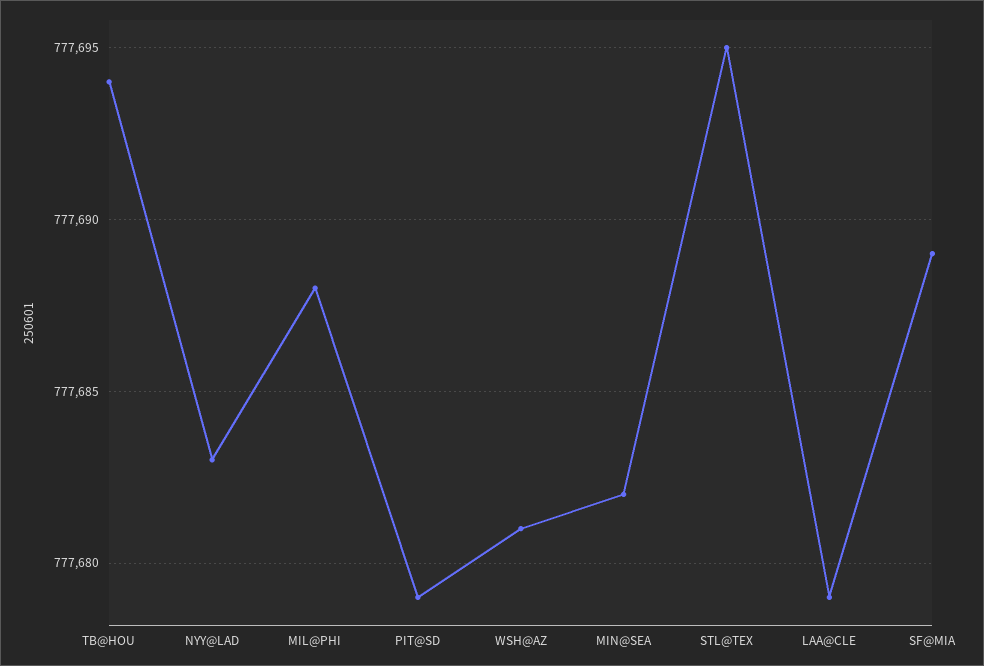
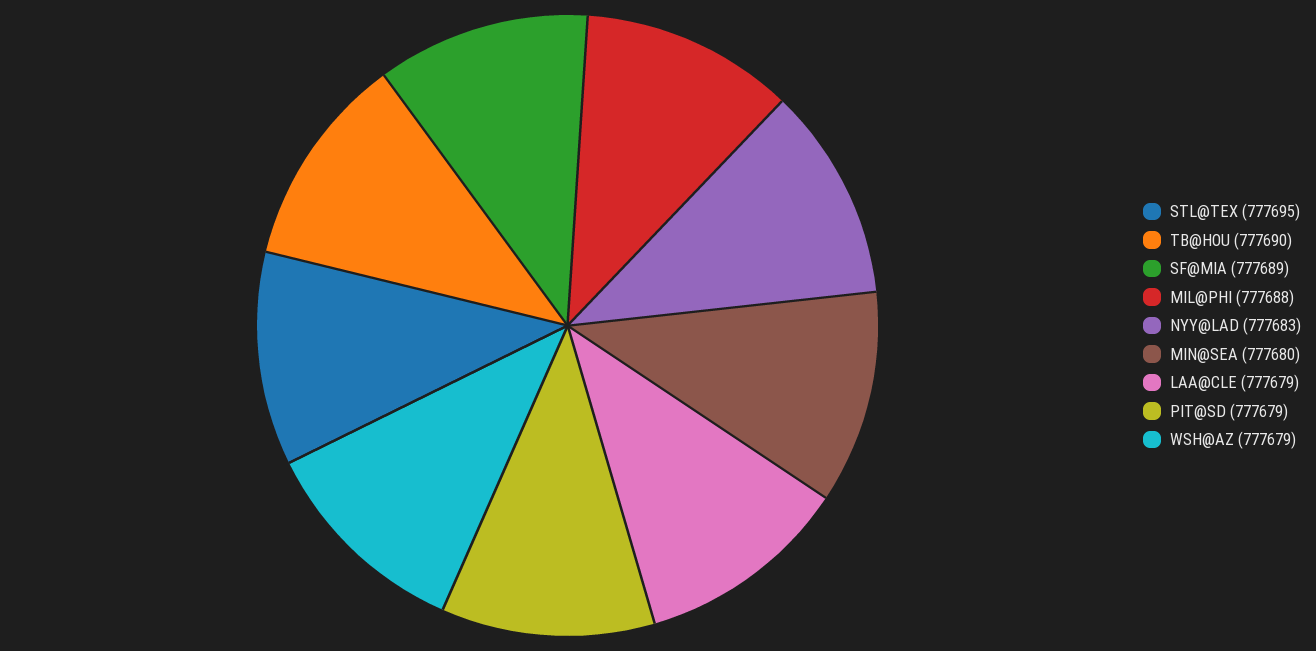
TB@HOU: 777694 -> 777690
WSH@AZ: 777681 -> 777679
MIN@SEA: 777682 -> 777680

